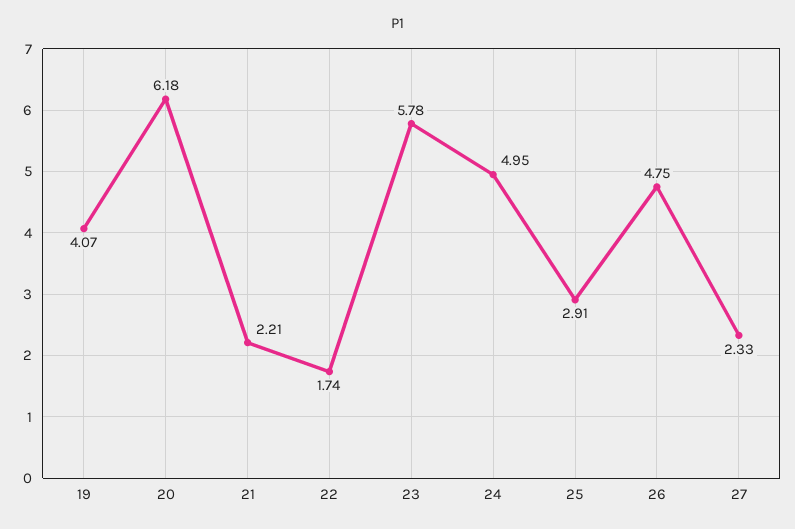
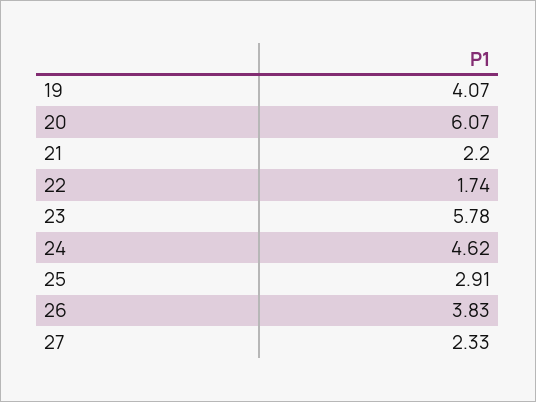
20: 6.18 -> 6.07
21: 2.21 -> 2.2
24: 4.95 -> 4.62
26: 4.75 -> 3.83

